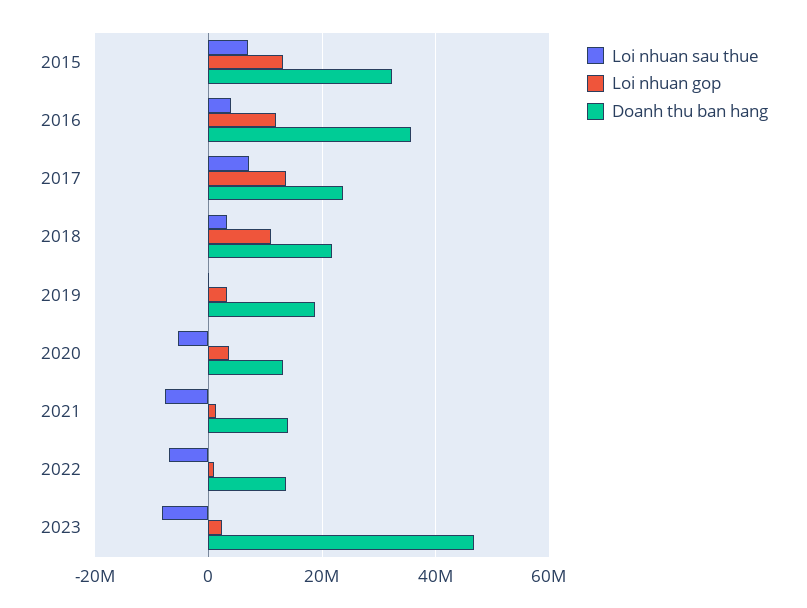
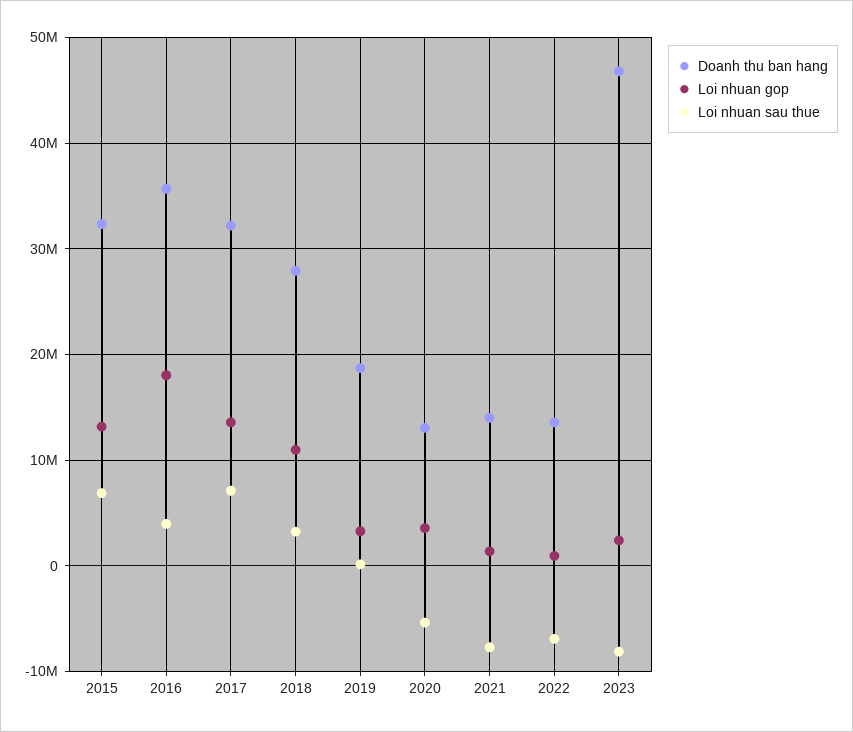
Loi nhuan gop, 2016: 12000000 -> 18000000
Doanh thu ban hang, 2017: 24000000 -> 32000000
Doanh thu ban hang, 2018: 22000000 -> 28000000

